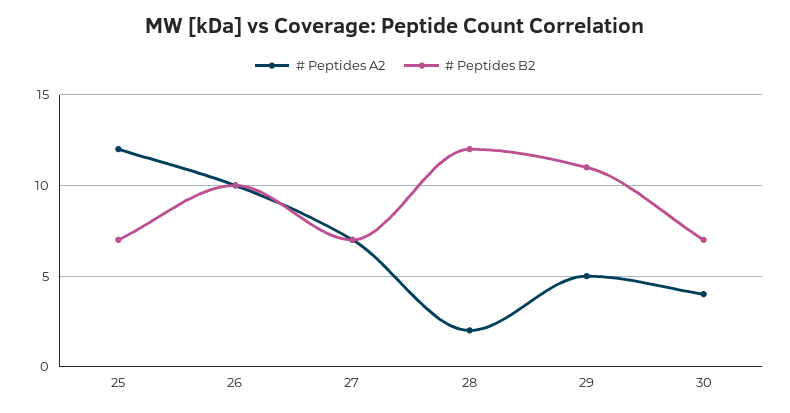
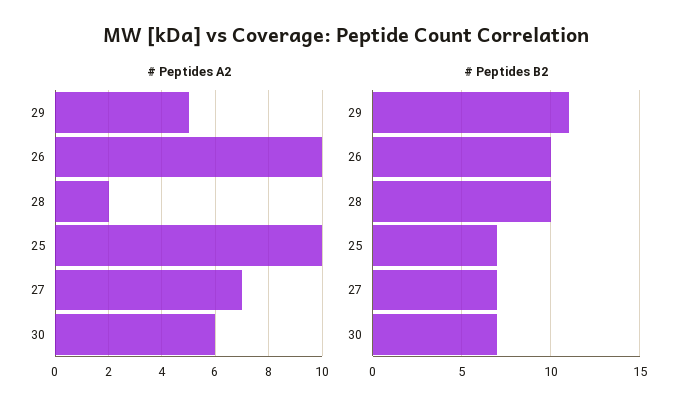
# Peptides A2, 25: 12 -> 10
# Peptides B2, 28: 12 -> 10
# Peptides A2, 30: 4 -> 6

